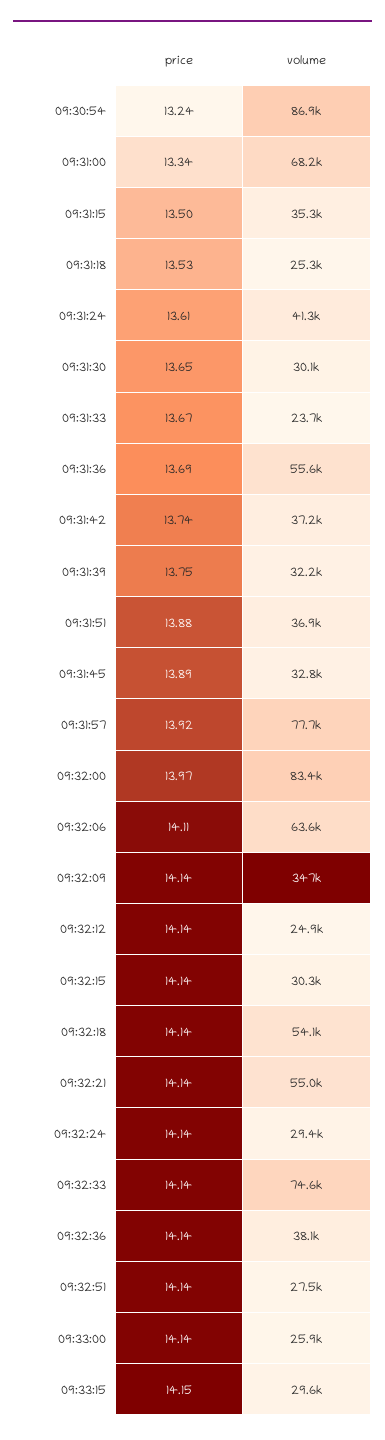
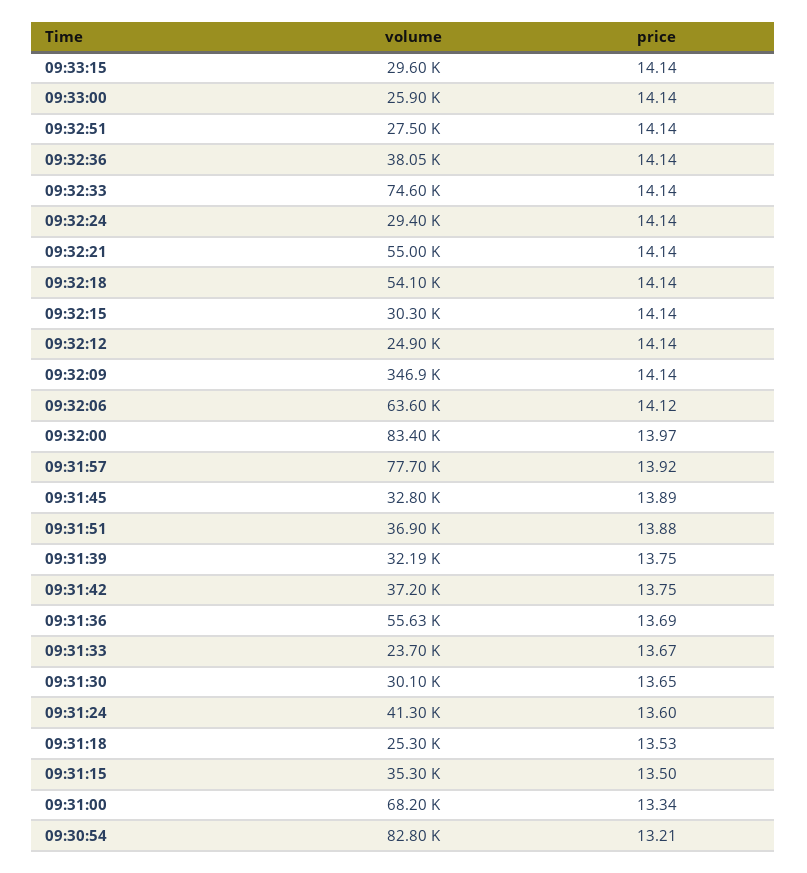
price, 09:30:54: 13.24 -> 13.21
volume, 09:30:54: 86900 -> 82800
price, 09:31:24: 13.61 -> 13.6
price, 09:31:42: 13.74 -> 13.75
price, 09:32:06: 14.11 -> 14.12
price, 09:33:15: 14.15 -> 14.14

